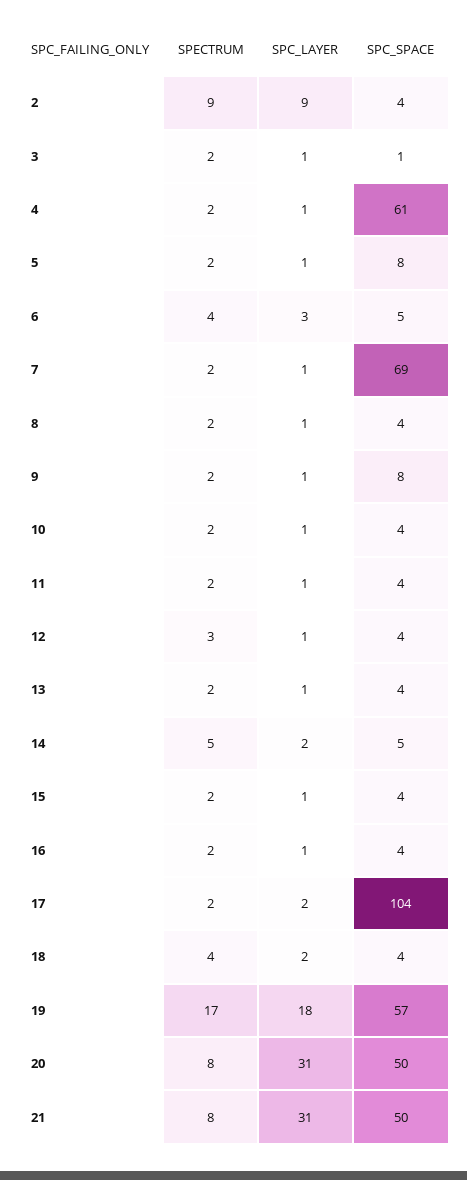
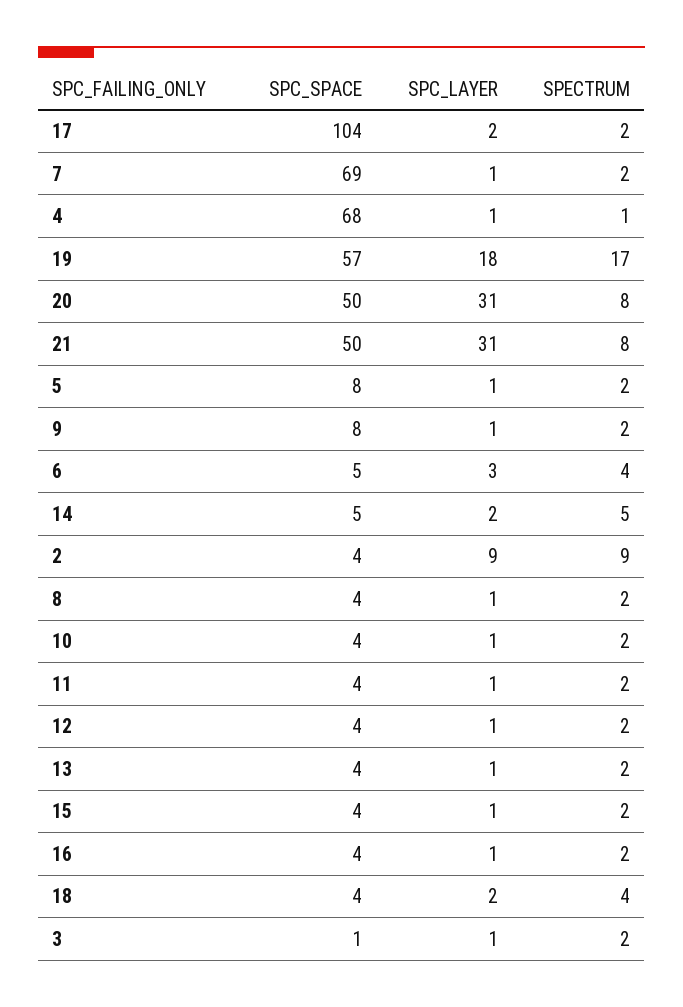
SPECTRUM, 4: 2 -> 1
SPC_SPACE, 4: 61 -> 68
SPECTRUM, 12: 3 -> 2

